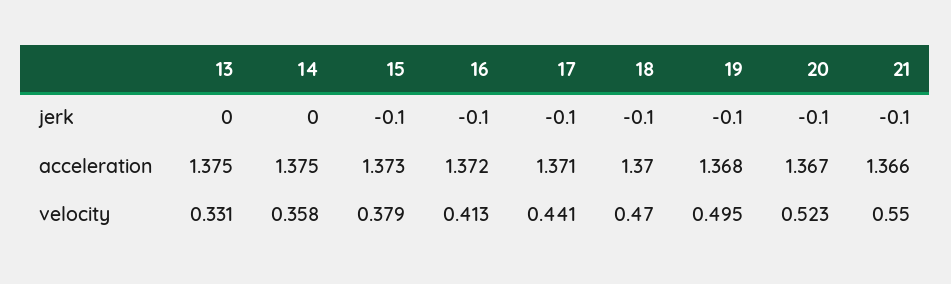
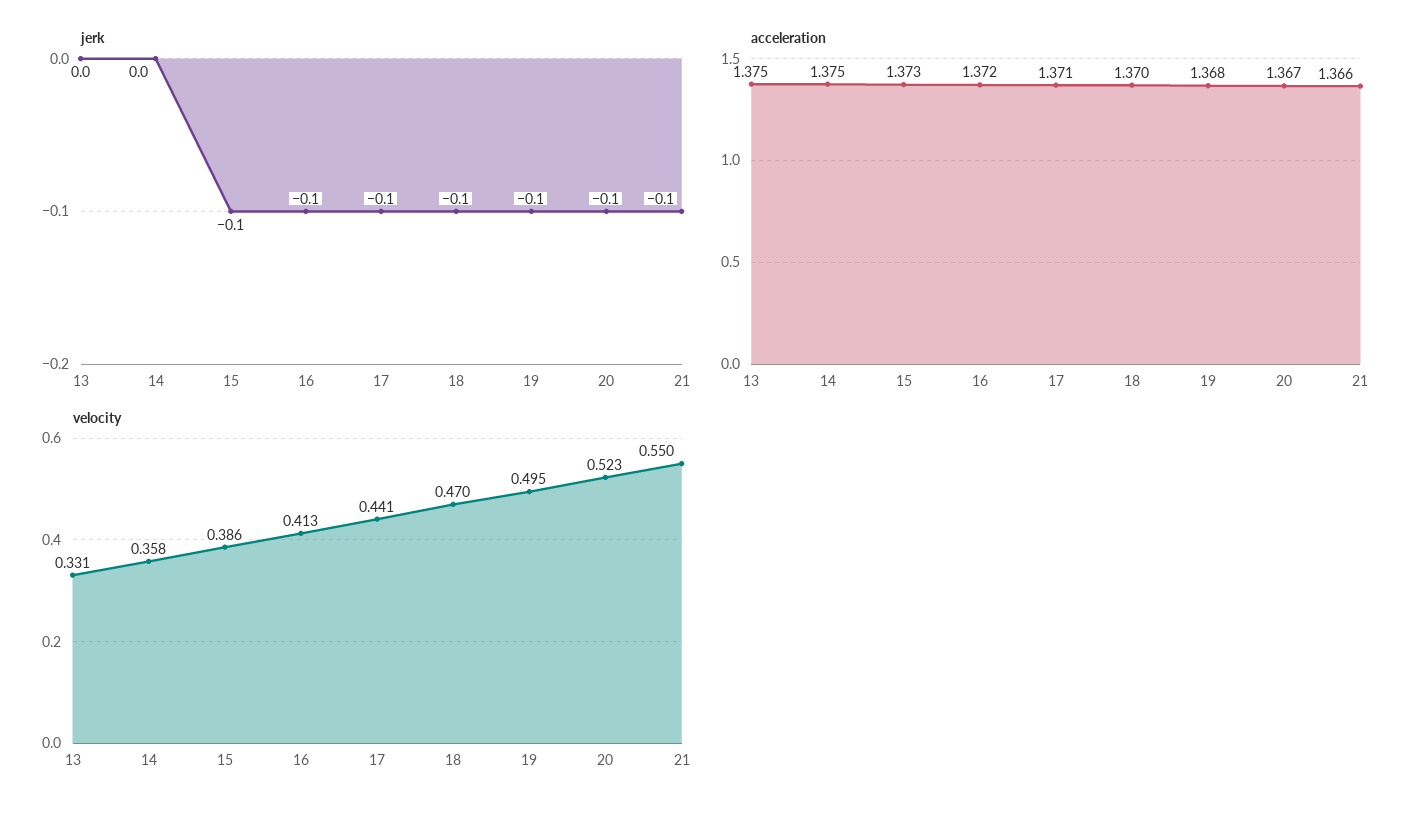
velocity, 15: 0.379 -> 0.386

